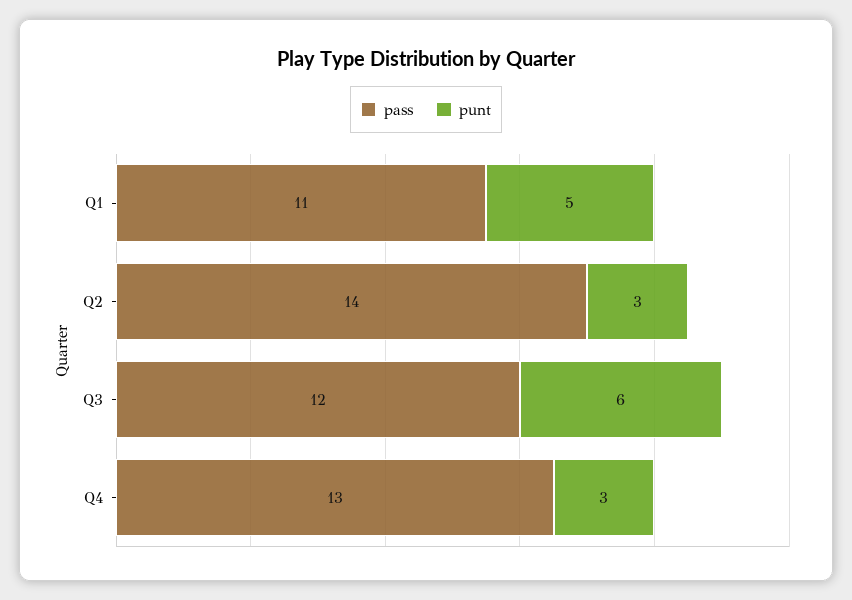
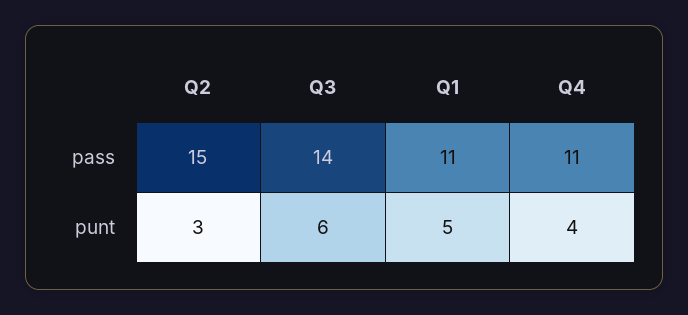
pass, Q2: 14 -> 15
pass, Q3: 12 -> 14
pass, Q4: 13 -> 11
punt, Q4: 3 -> 4

